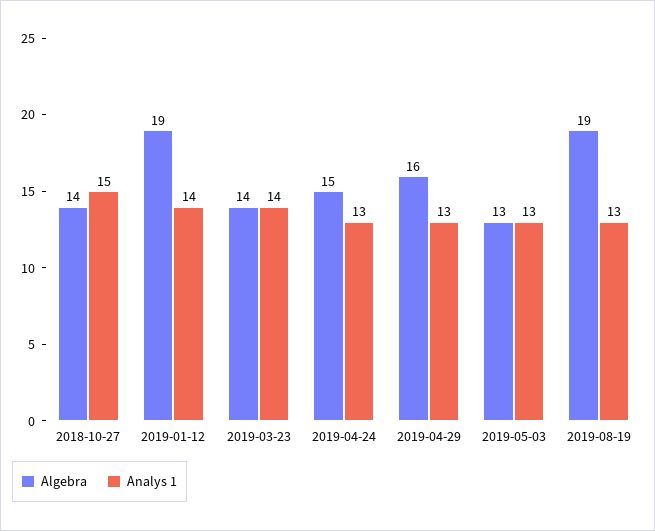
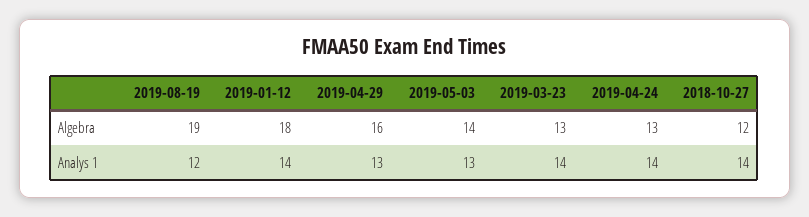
Algebra, 2018-10-27: 14 -> 12
Analys 1, 2018-10-27: 15 -> 14
Algebra, 2019-01-12: 19 -> 18
Algebra, 2019-03-23: 14 -> 13
Algebra, 2019-04-24: 15 -> 13
Analys 1, 2019-04-24: 13 -> 14
Algebra, 2019-05-03: 13 -> 14
Analys 1, 2019-08-19: 13 -> 12

